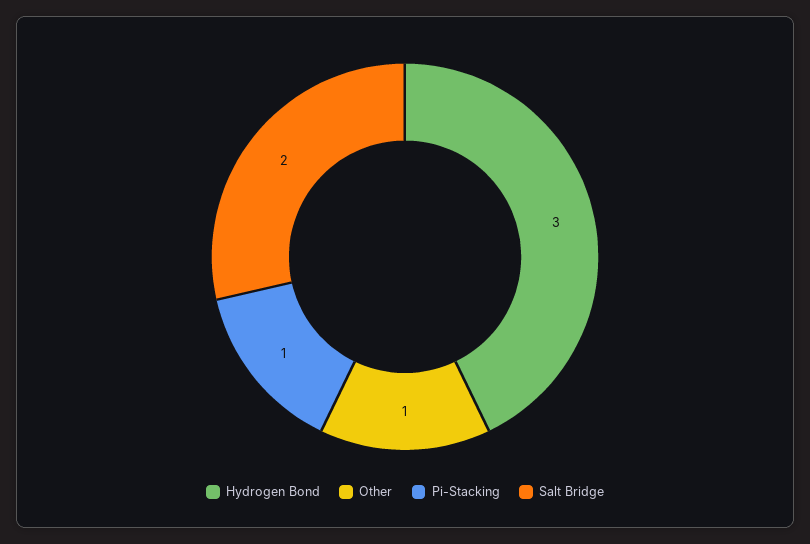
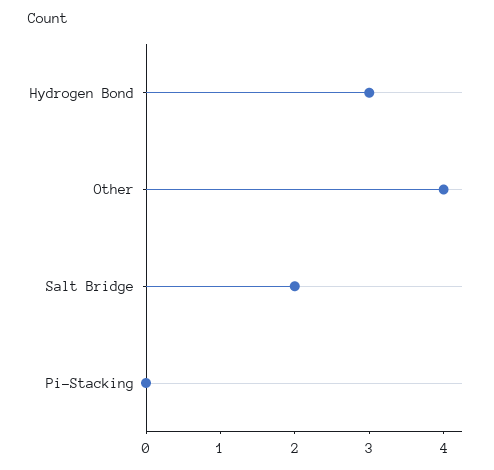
Other: 1 -> 4
Pi-Stacking: 1 -> 0

